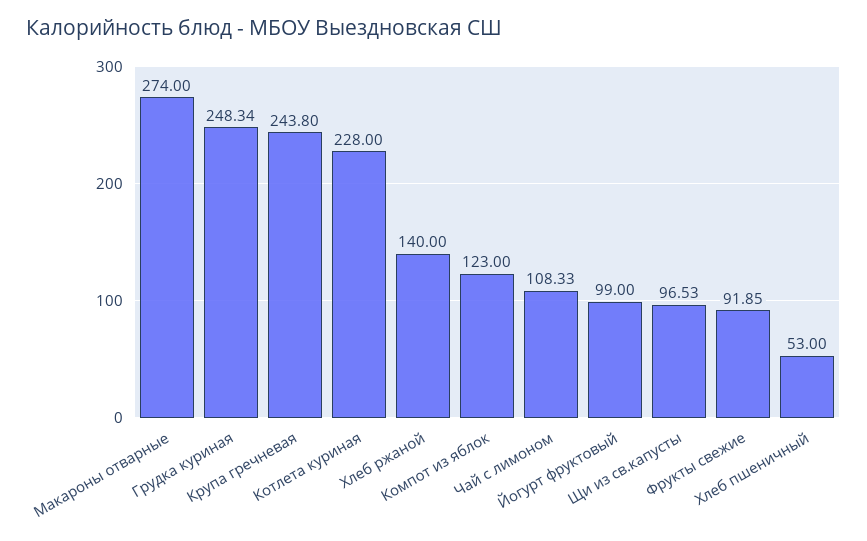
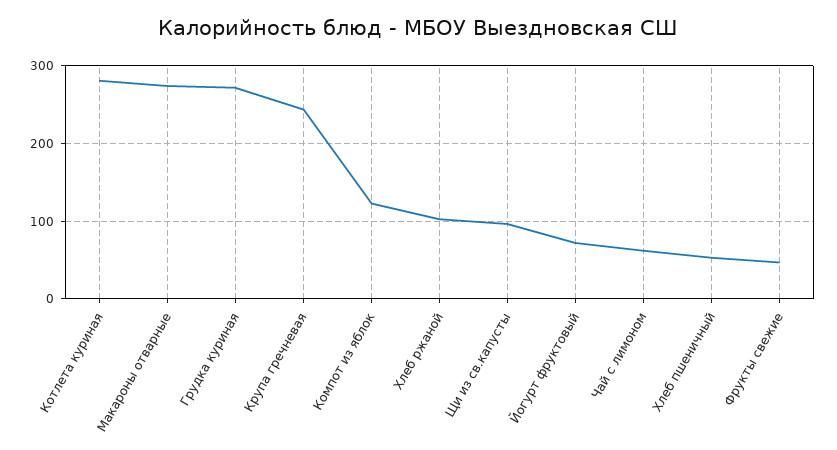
Грудка куриная: 248.34 -> 270
Котлета куриная: 228 -> 280
Хлеб ржаной: 140 -> 100
Чай с лимоном: 108.33 -> 60
Йогурт фруктовый: 99 -> 70
Фрукты свежие: 91.85 -> 50

